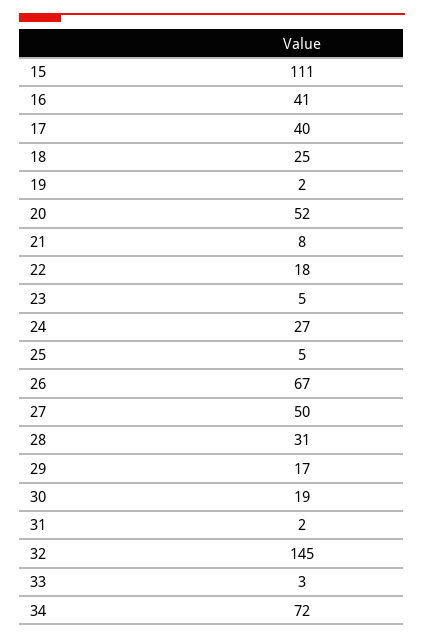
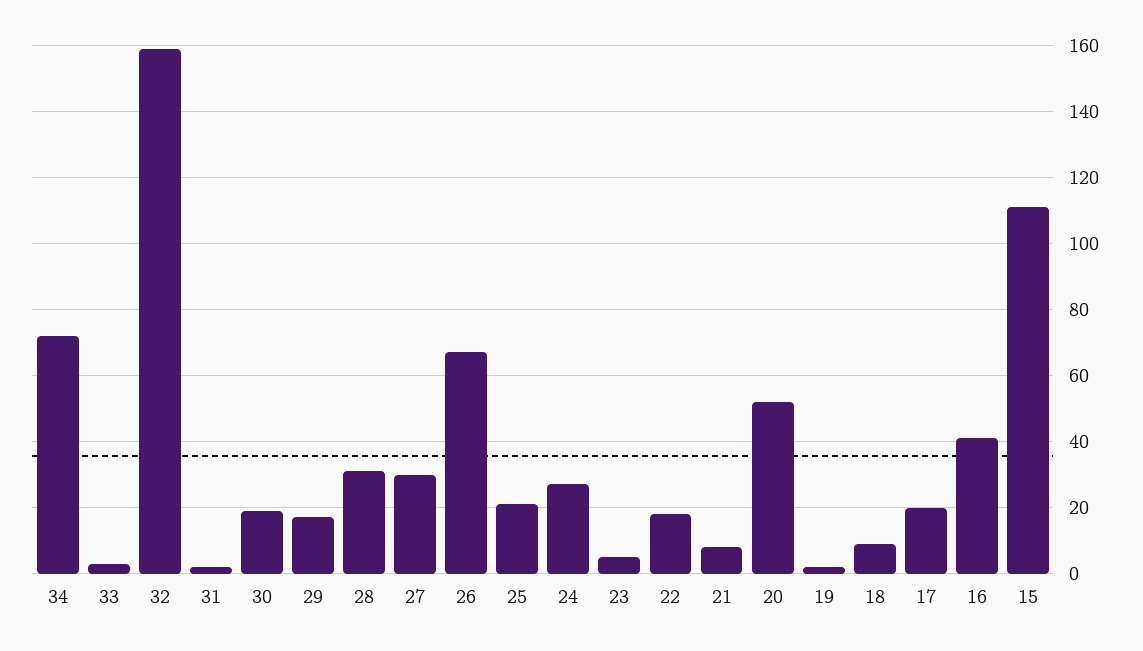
17: 40 -> 20
18: 25 -> 10
25: 5 -> 20
27: 50 -> 30
32: 145 -> 160

